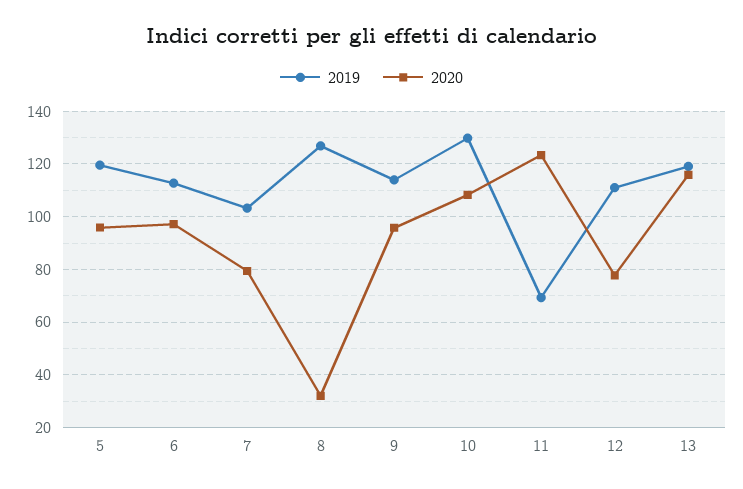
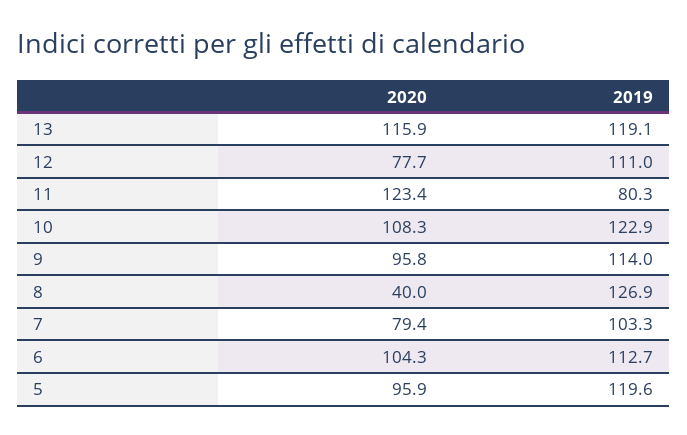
2020, 6: 97.5 -> 104.3
2020, 8: 32.5 -> 40
2019, 10: 130 -> 122.9
2019, 11: 70 -> 80.3

